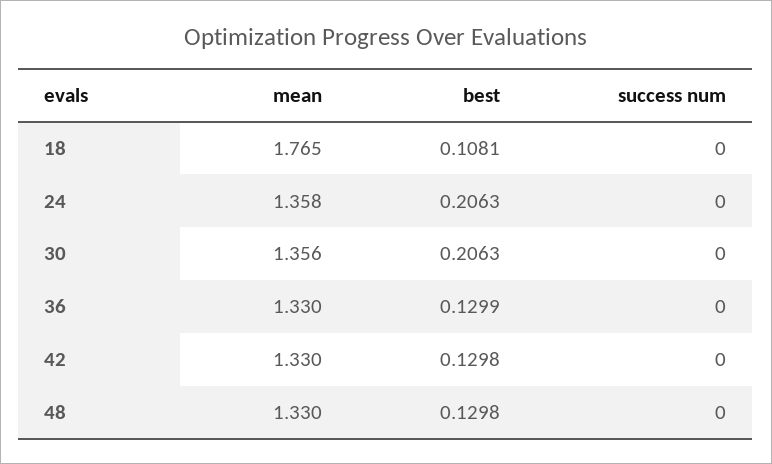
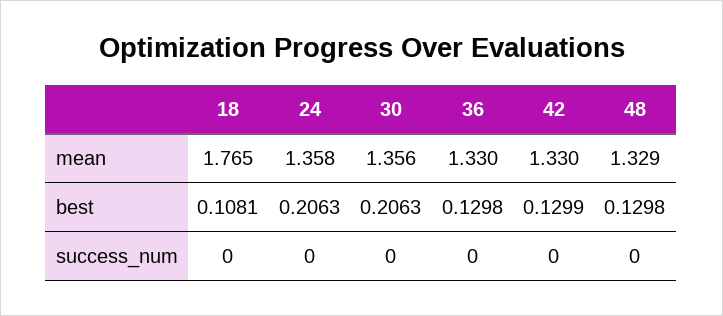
best, 36: 0.1299 -> 0.1298
best, 42: 0.1298 -> 0.1299
mean, 48: 1.33 -> 1.329

